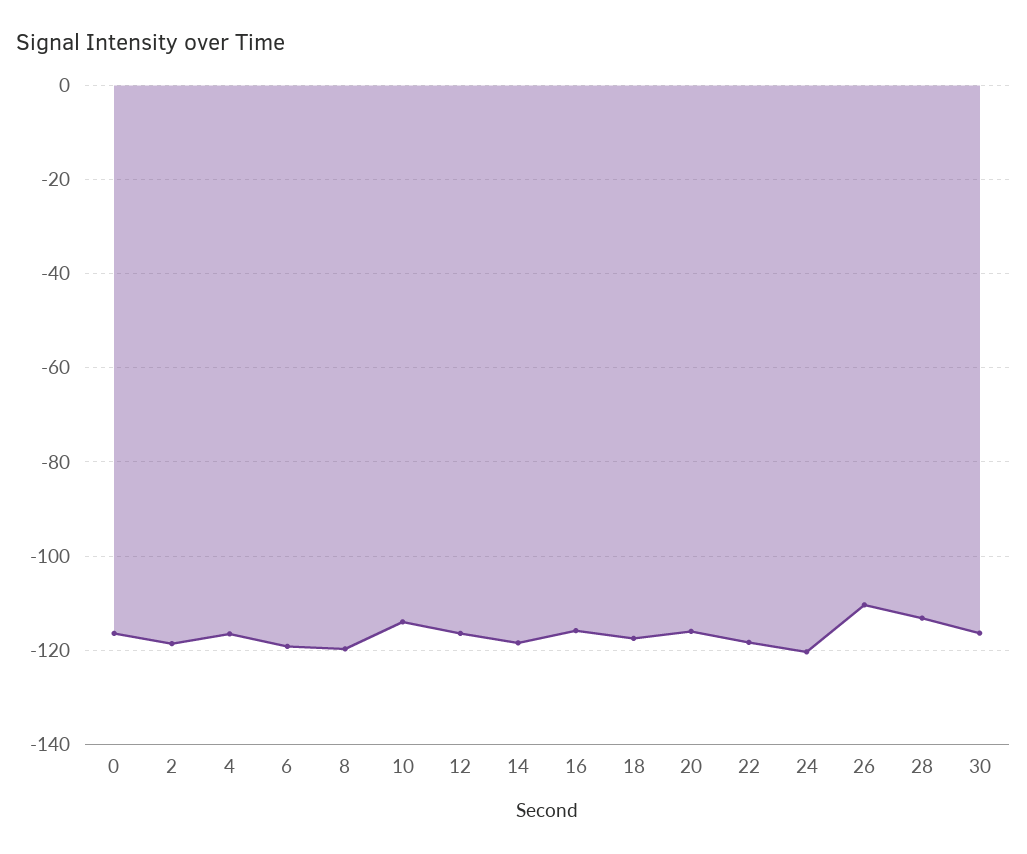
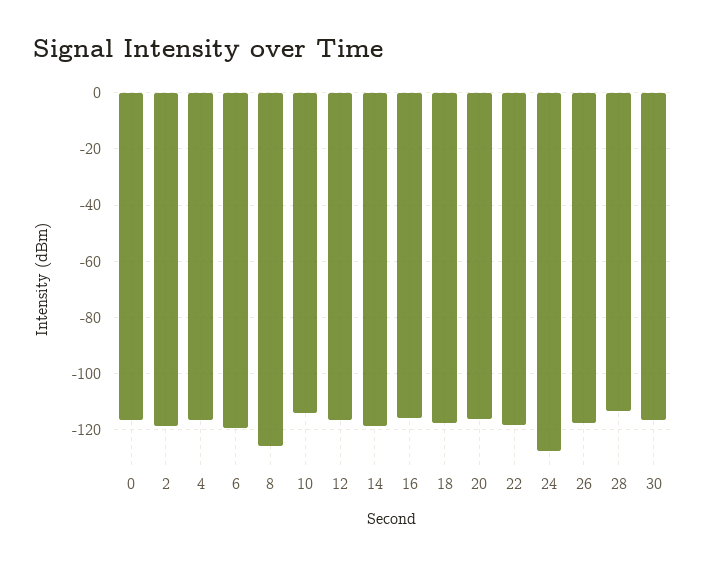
8: -120 -> -125
24: -120 -> -127.5
26: -110 -> -117.5

